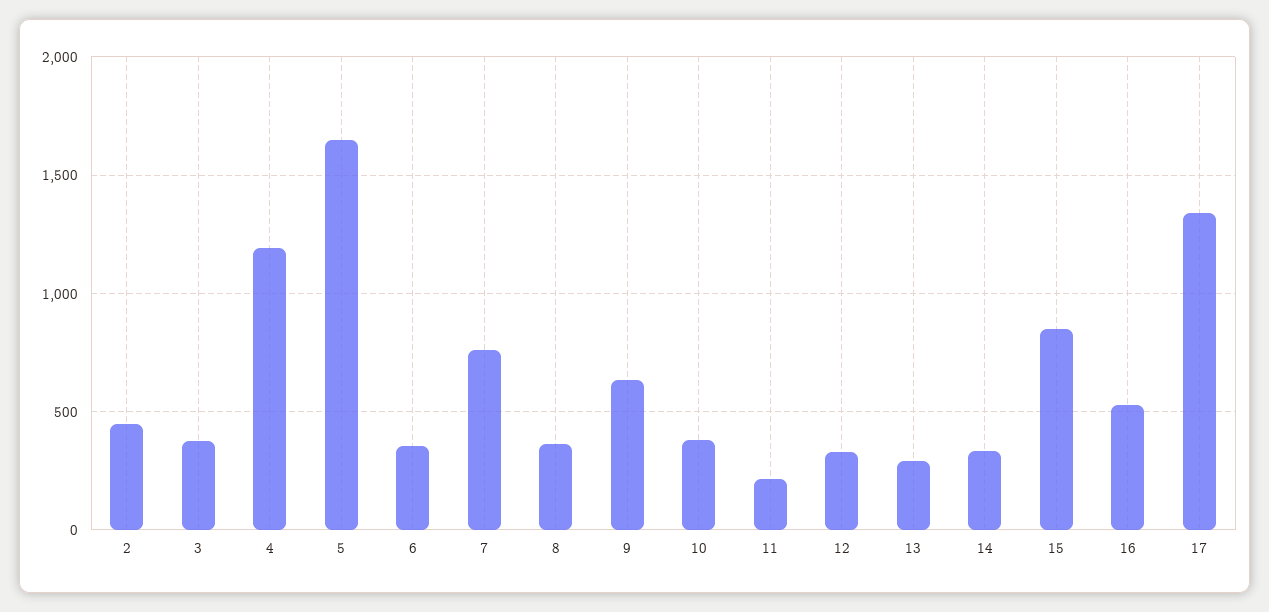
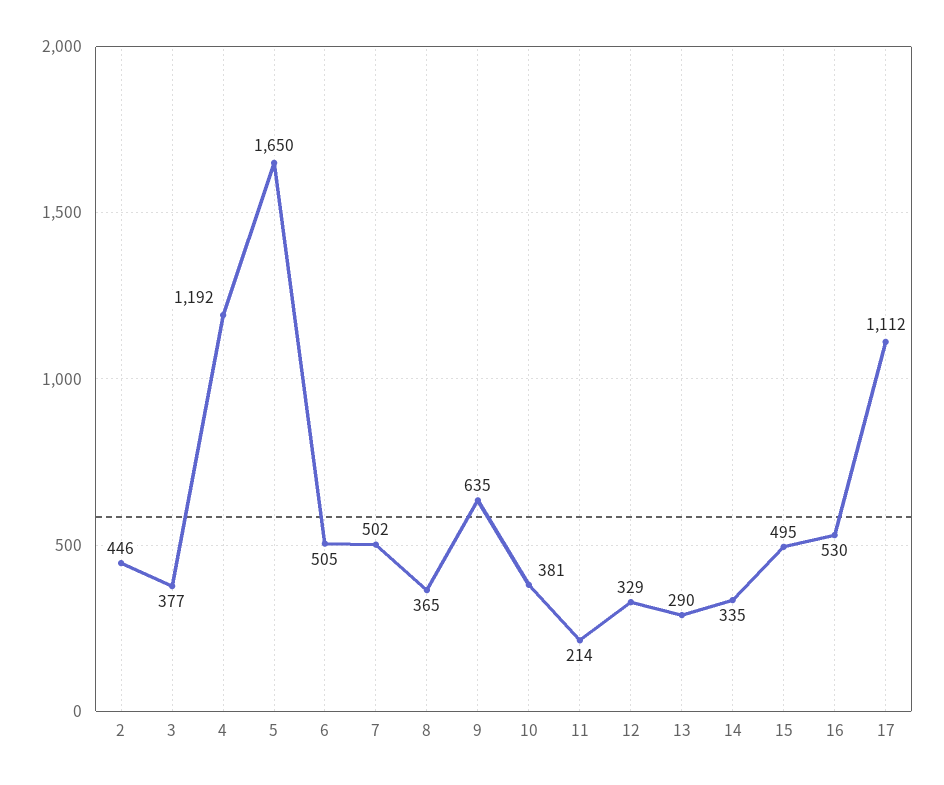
6: 350 -> 505
7: 750 -> 502
15: 850 -> 495
17: 1350 -> 1112

